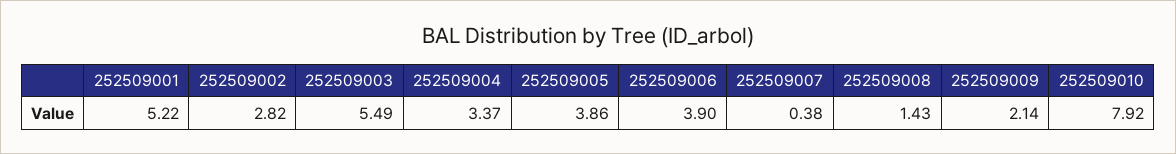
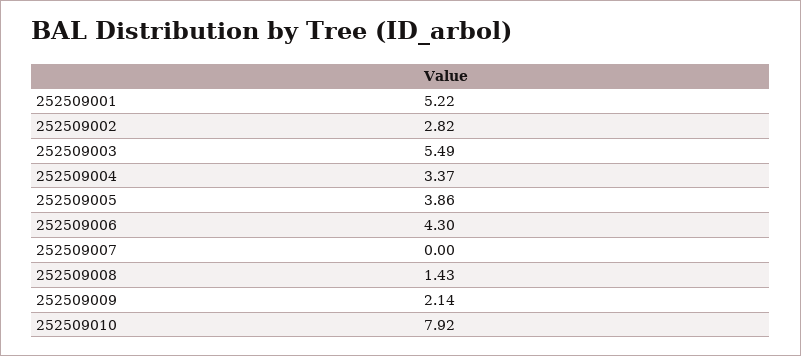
252509006: 3.9 -> 4.3
252509007: 0.38 -> 0

